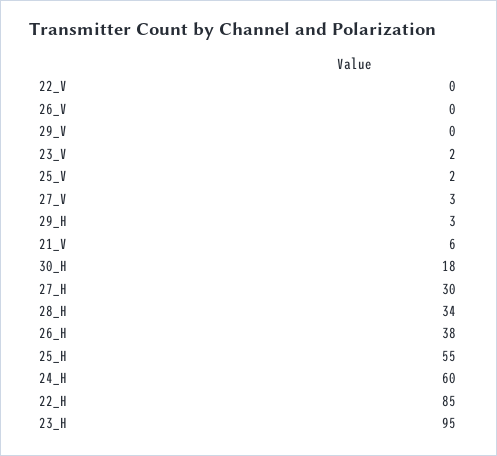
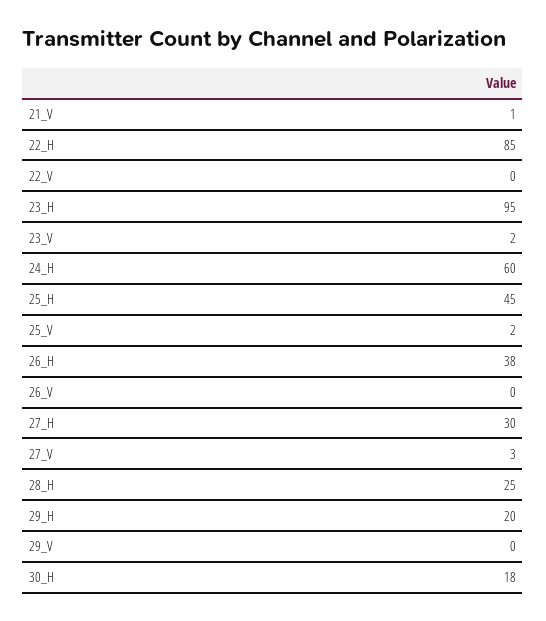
29_H: 3 -> 20
21_V: 6 -> 1
28_H: 34 -> 25
25_H: 55 -> 45

